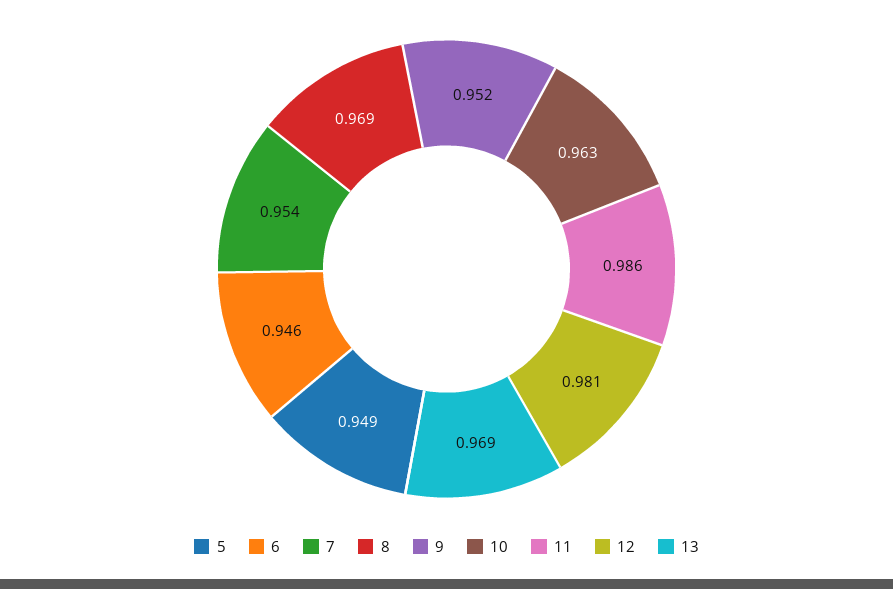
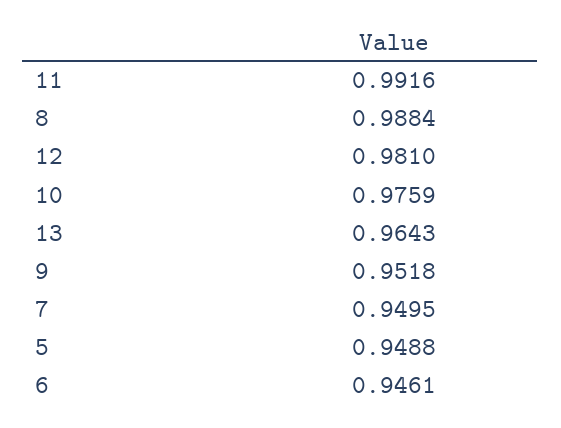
7: 0.954 -> 0.9495
8: 0.969 -> 0.9884
10: 0.963 -> 0.9759
11: 0.986 -> 0.9916
13: 0.969 -> 0.9643

